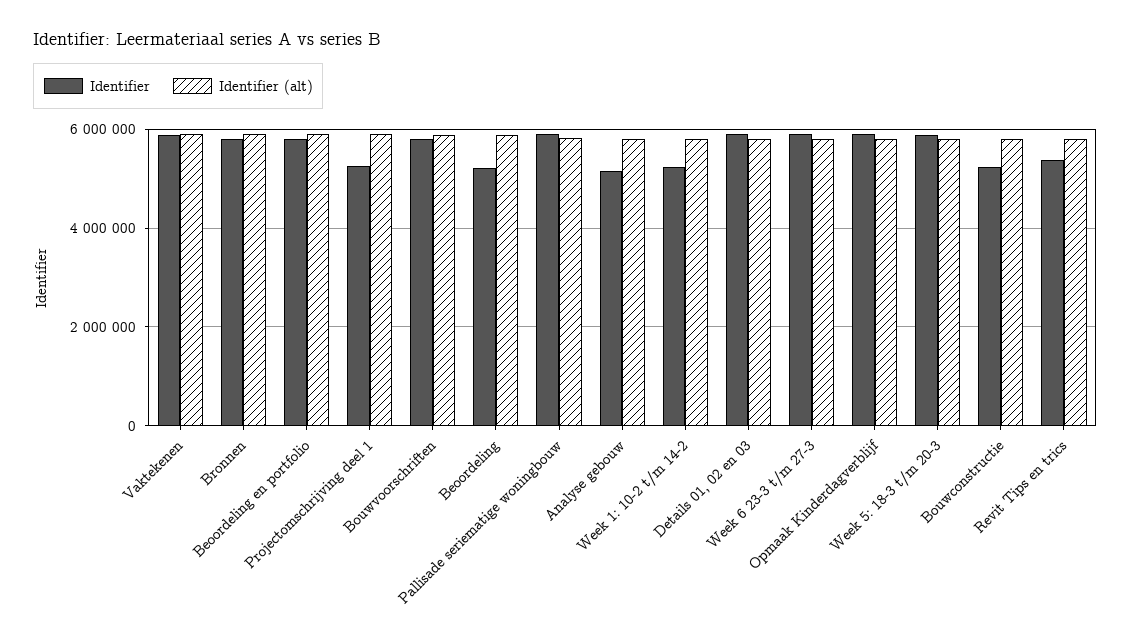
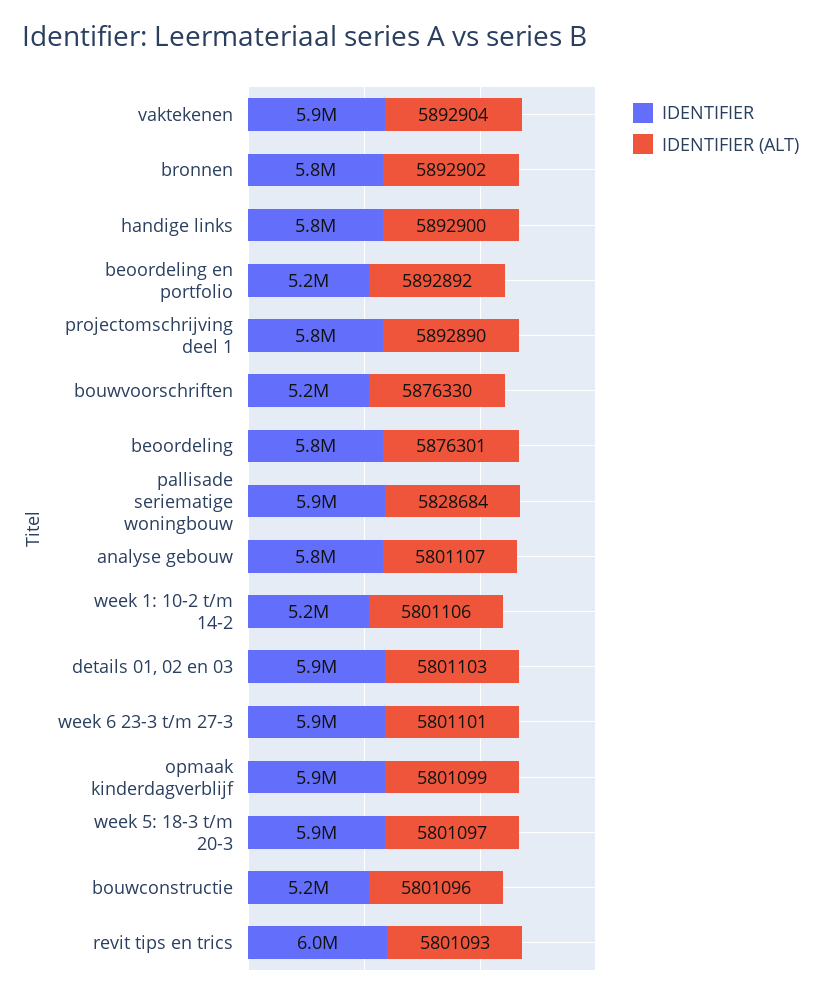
Identifier, Beoordeling en portfolio: 5800000 -> 5200000
Identifier, Projectomschrijving deel 1: 5200000 -> 5800000
Identifier, Bouwvoorschriften: 5800000 -> 5200000
Identifier, Beoordeling: 5200000 -> 5800000
Identifier, Analyse gebouw: 5200000 -> 5800000
Identifier, Revit Tips en trics: 5400000 -> 6000000
Identifier, handige links: none -> 5800000
Identifier (alt), handige links: none -> 5892900

